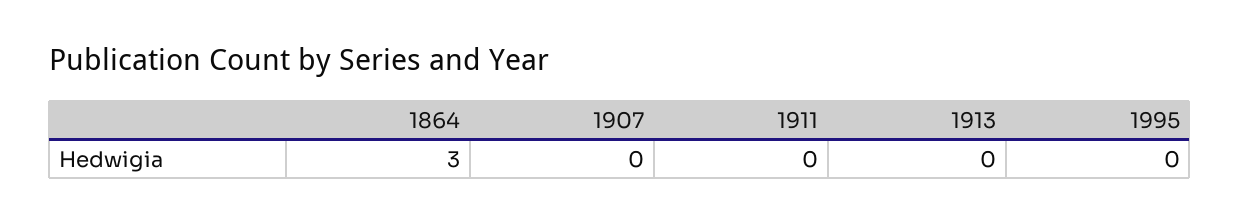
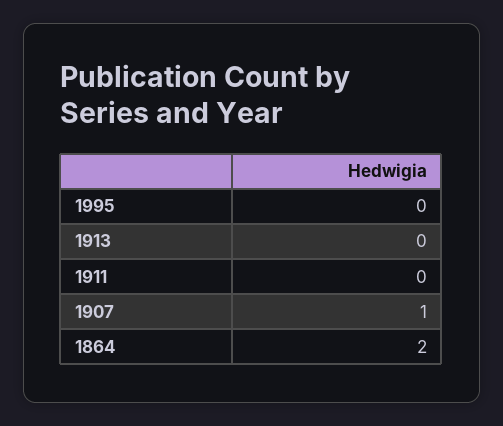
1864: 3 -> 2
1907: 0 -> 1

